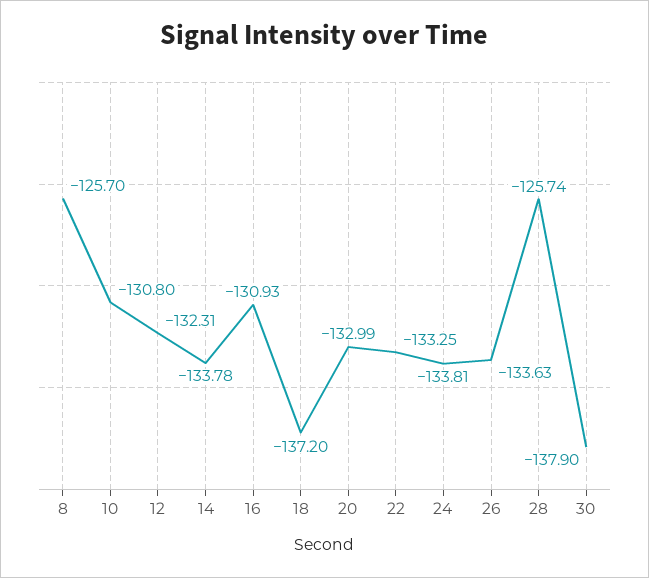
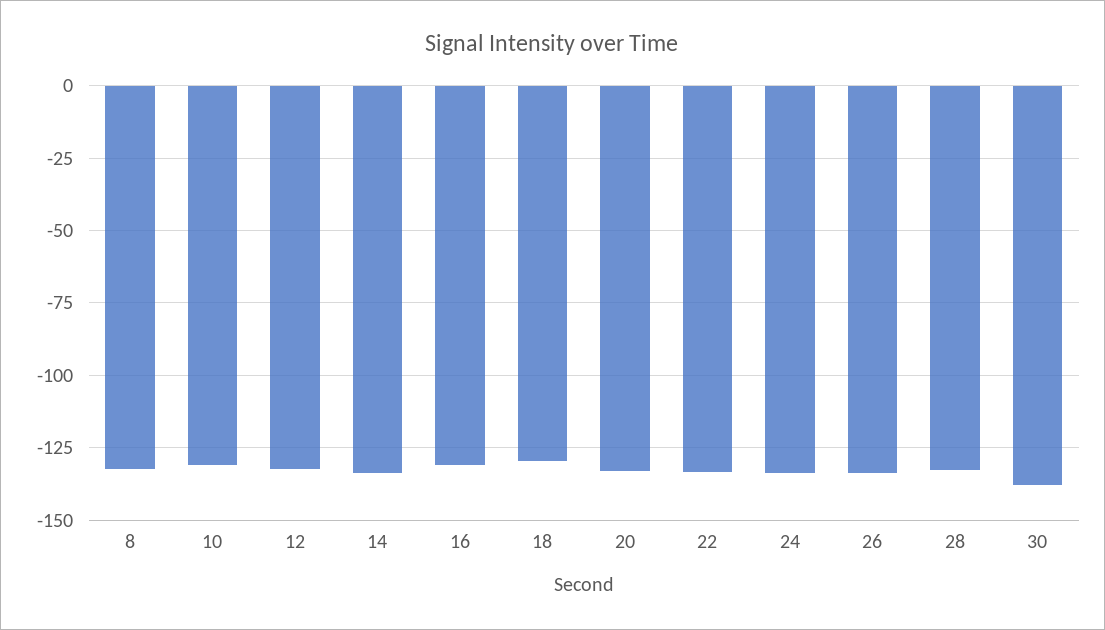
8: -125.7 -> -132.5
18: -137.2 -> -130
28: -125.74 -> -132.5

